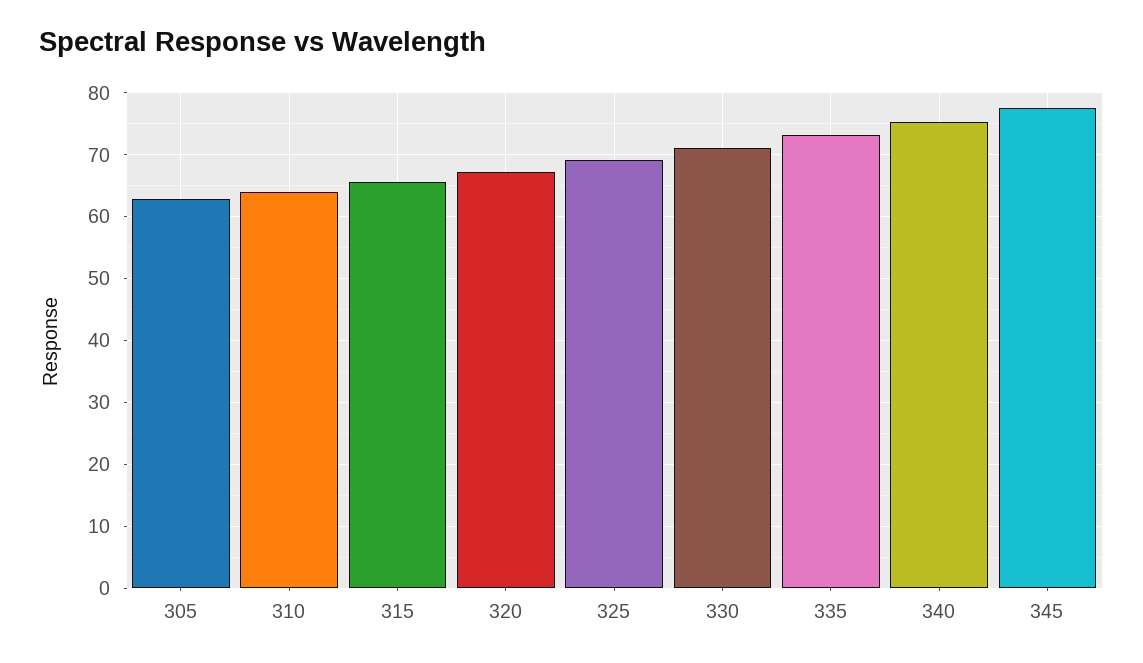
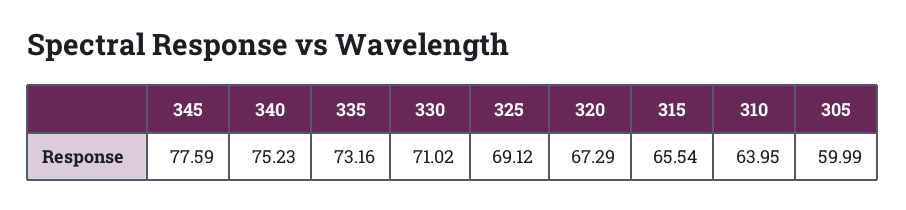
305: 63 -> 59.99

